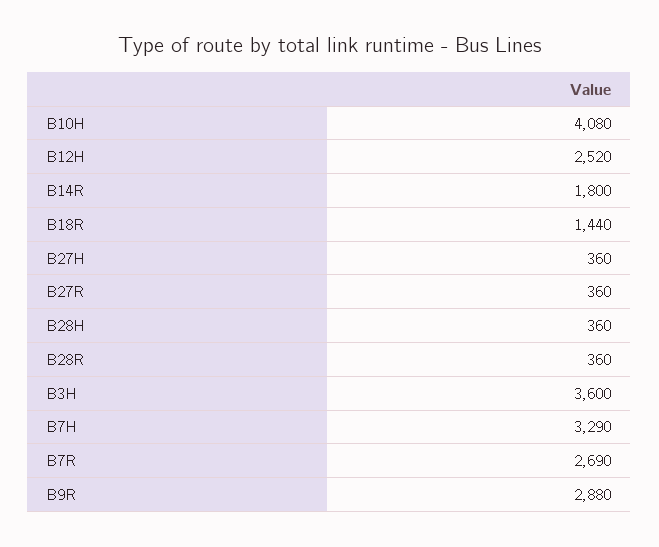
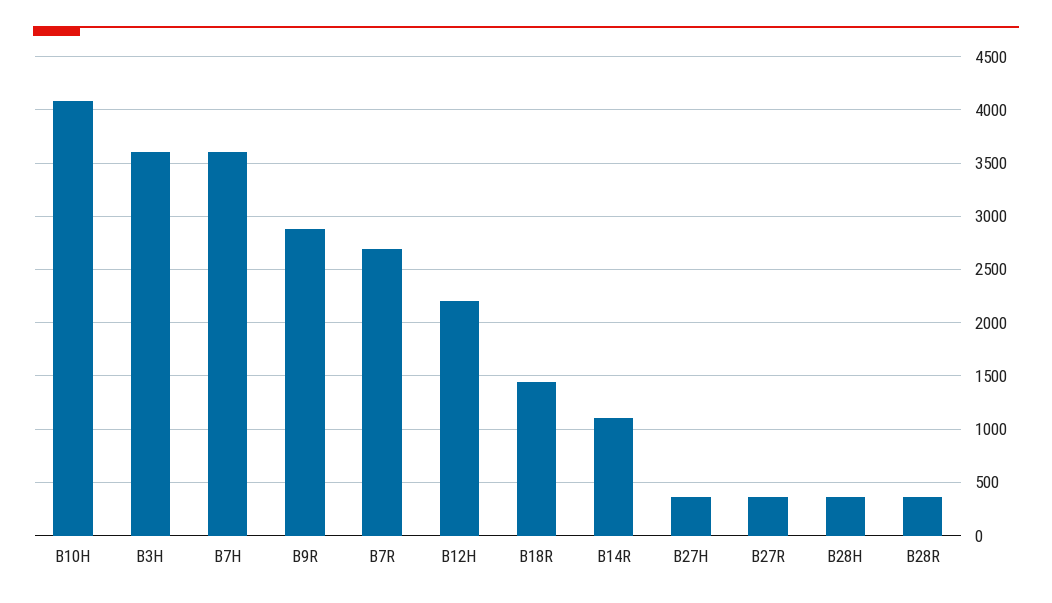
B12H: 2520 -> 2200
B14R: 1800 -> 1100
B7H: 3290 -> 3600

